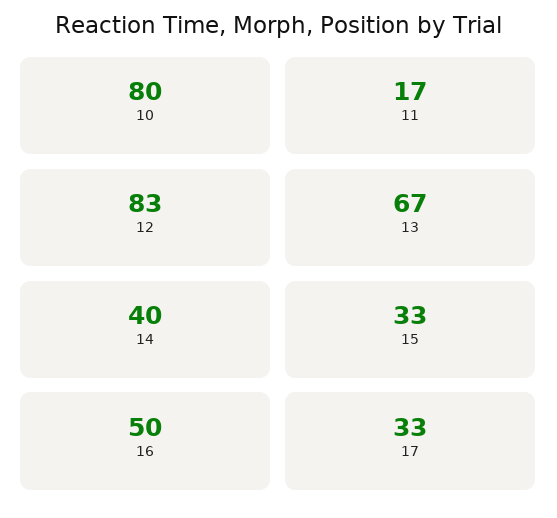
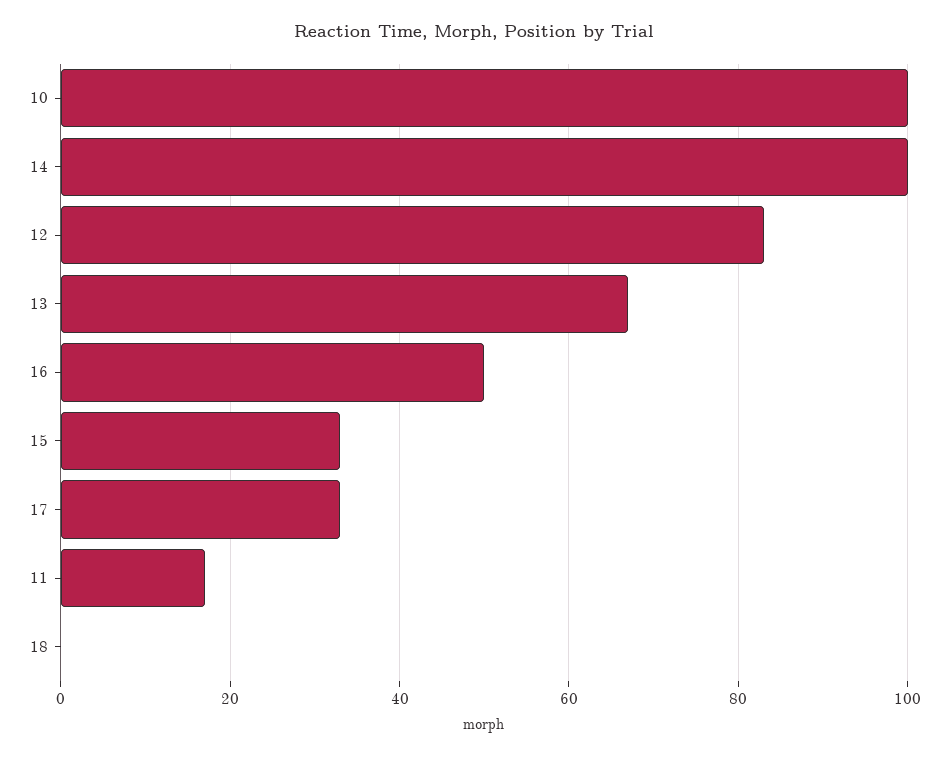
10: 80 -> 100
14: 40 -> 100
18: none -> 0

